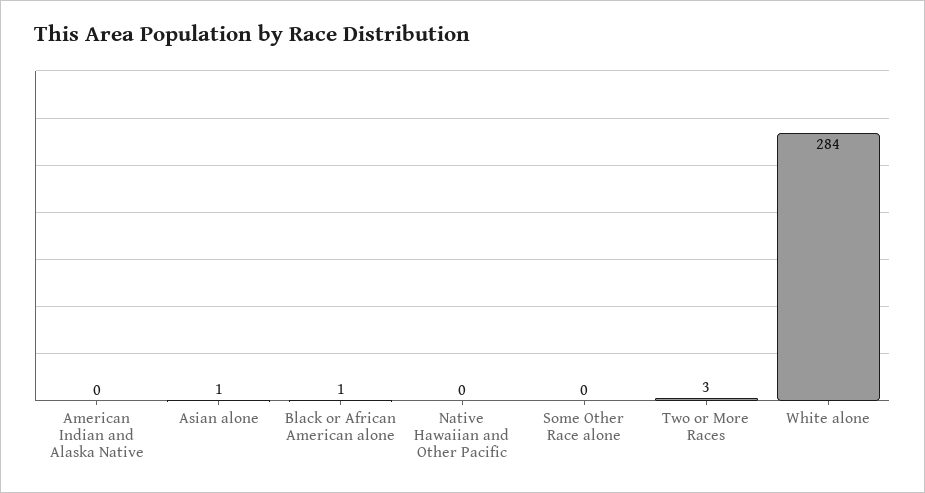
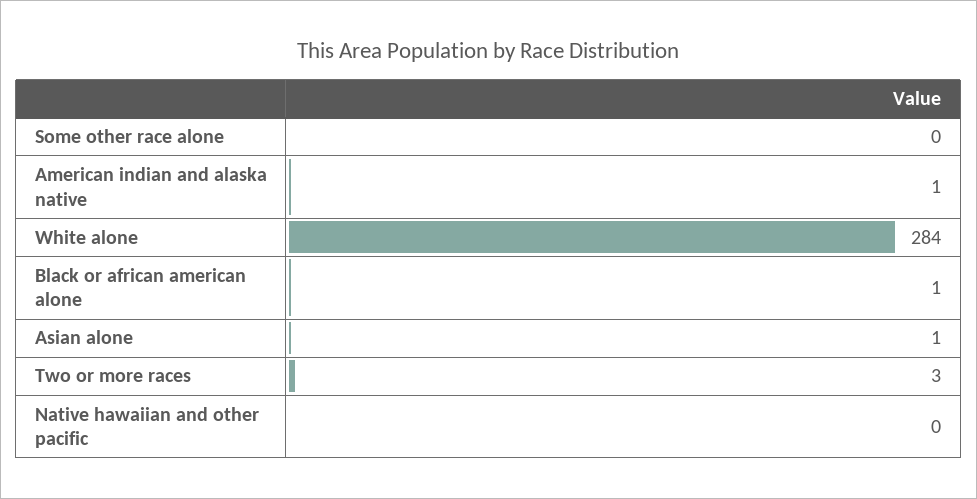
American Indian and Alaska Native: 0 -> 1

